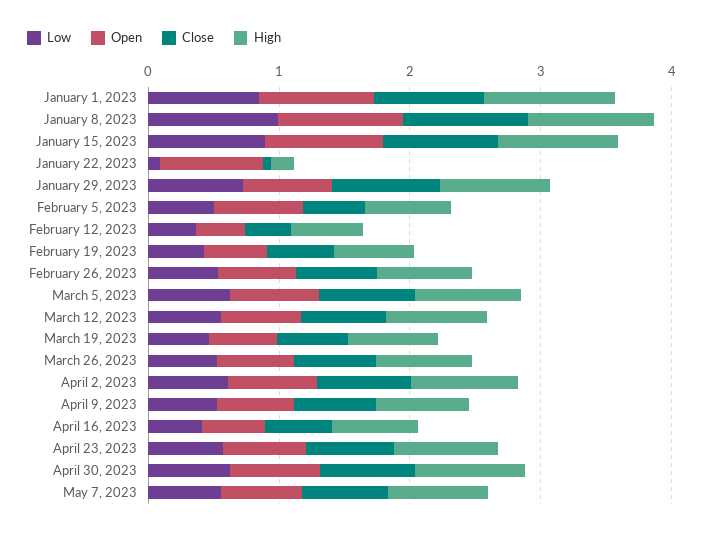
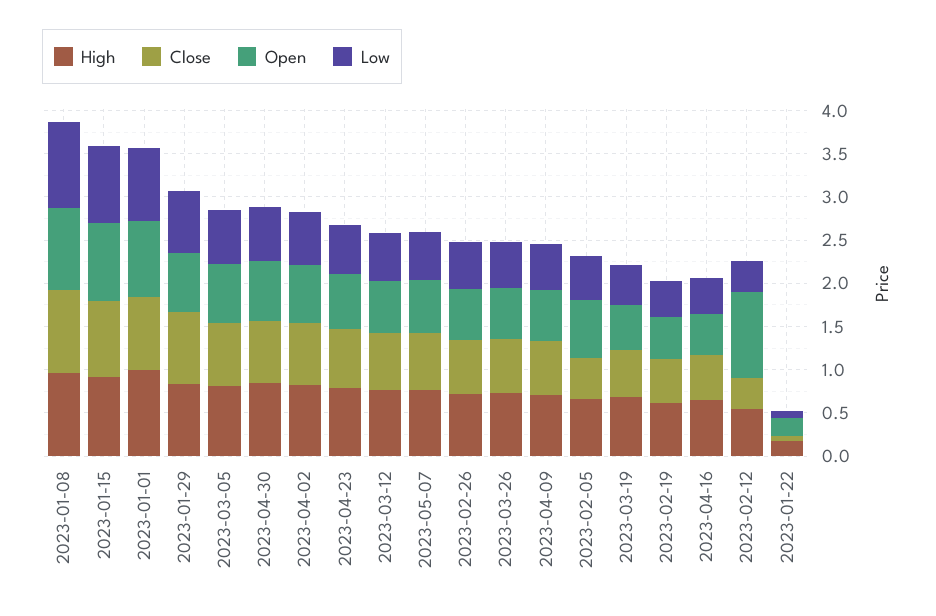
Open, January 22, 2023: 0.8 -> 0.2
Open, February 12, 2023: 0.4 -> 1

